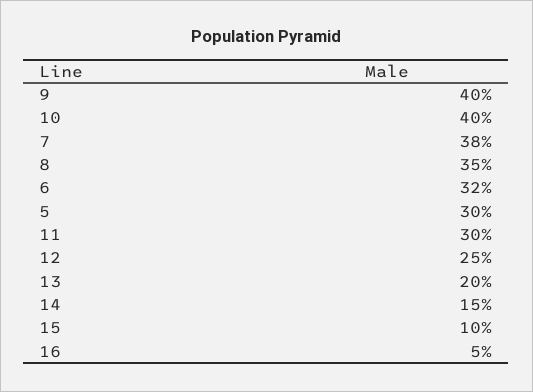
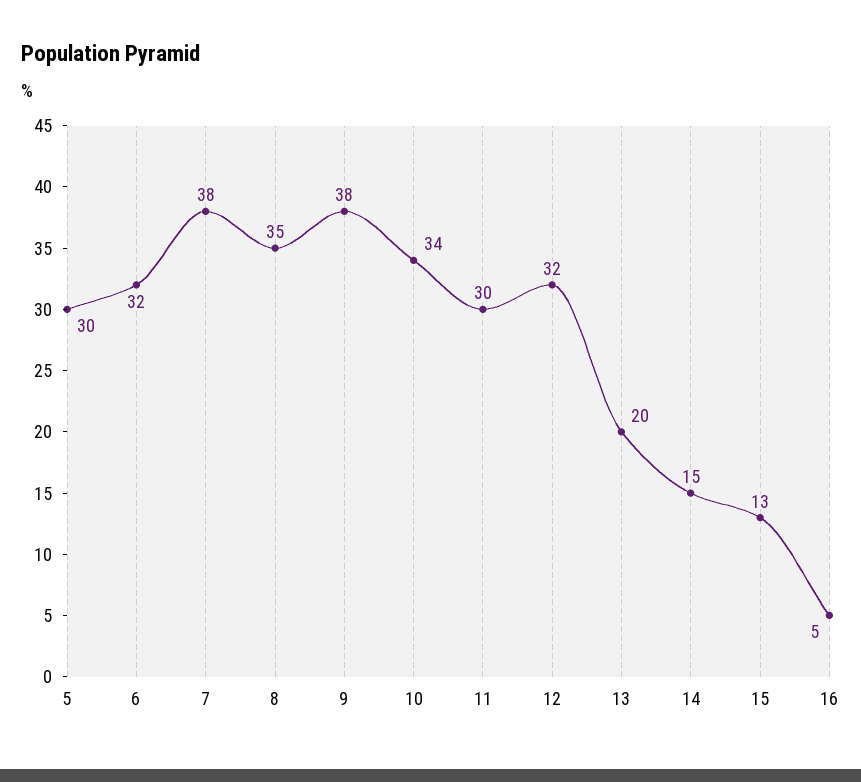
9: 40 -> 38
10: 40 -> 34
12: 25 -> 32
15: 10 -> 13

